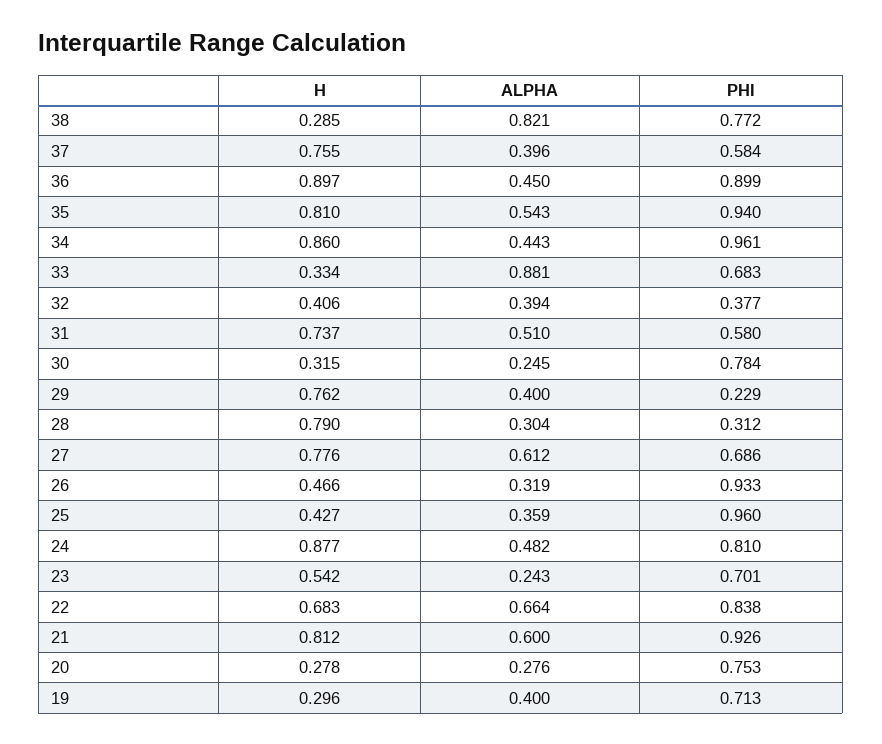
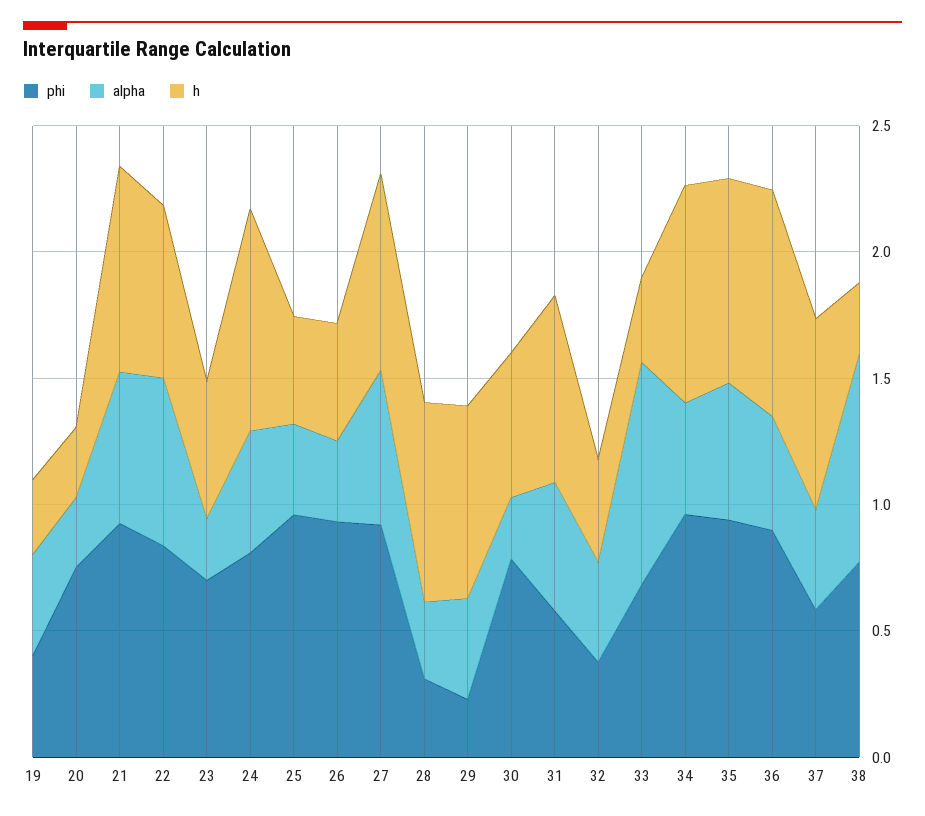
H, 30: 0.315 -> 0.6
PHI, 27: 0.686 -> 0.9
PHI, 19: 0.713 -> 0.4

